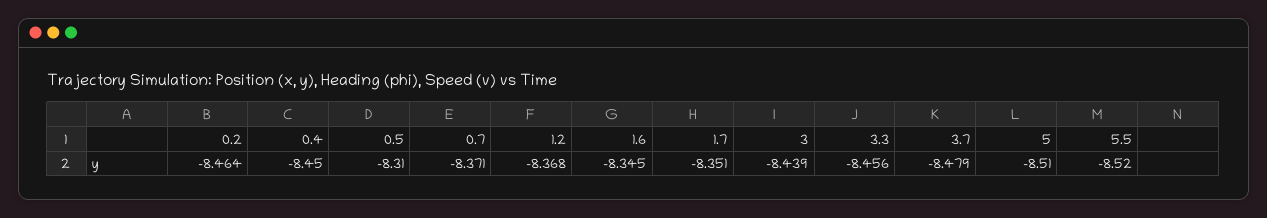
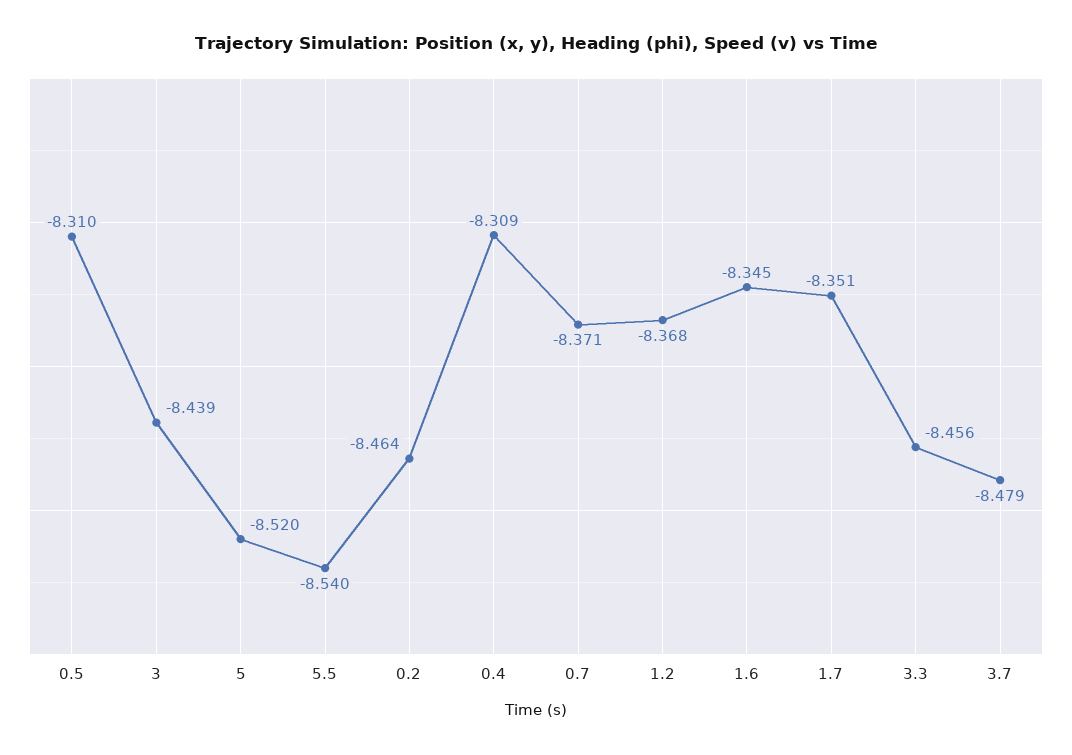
0.4: -8.45 -> -8.309
5: -8.51 -> -8.52
5.5: -8.52 -> -8.54

